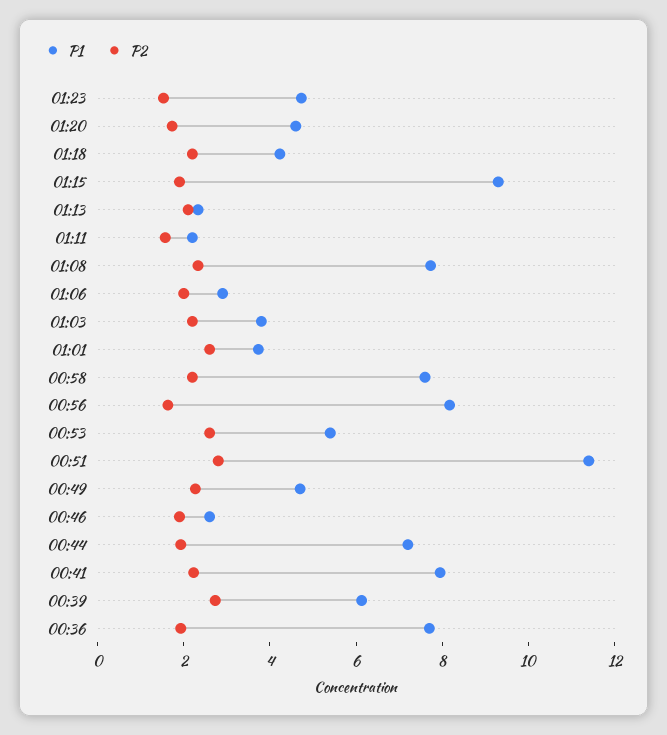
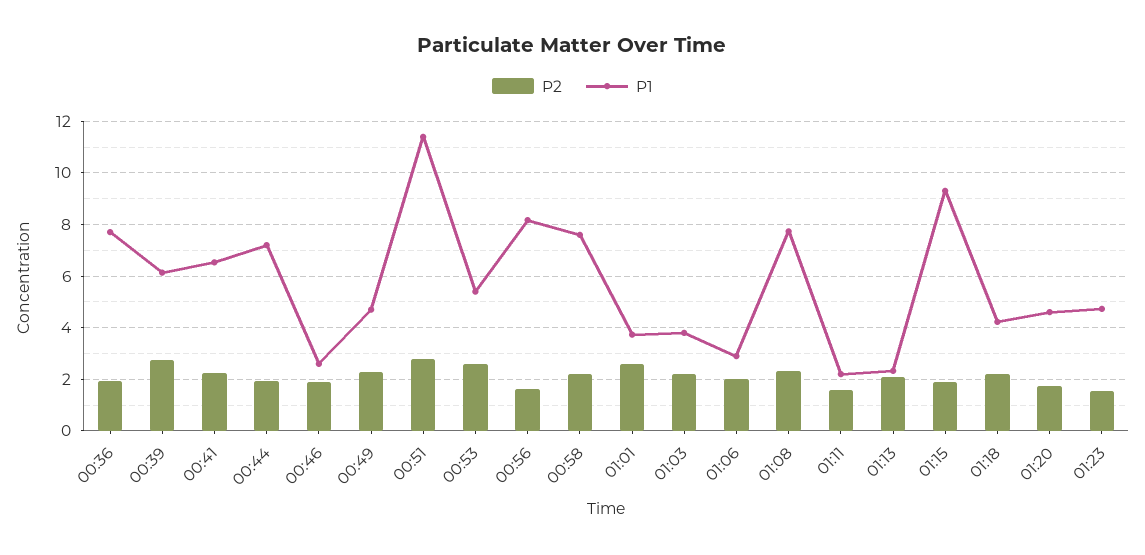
P1, 00:41: 8 -> 6.5

